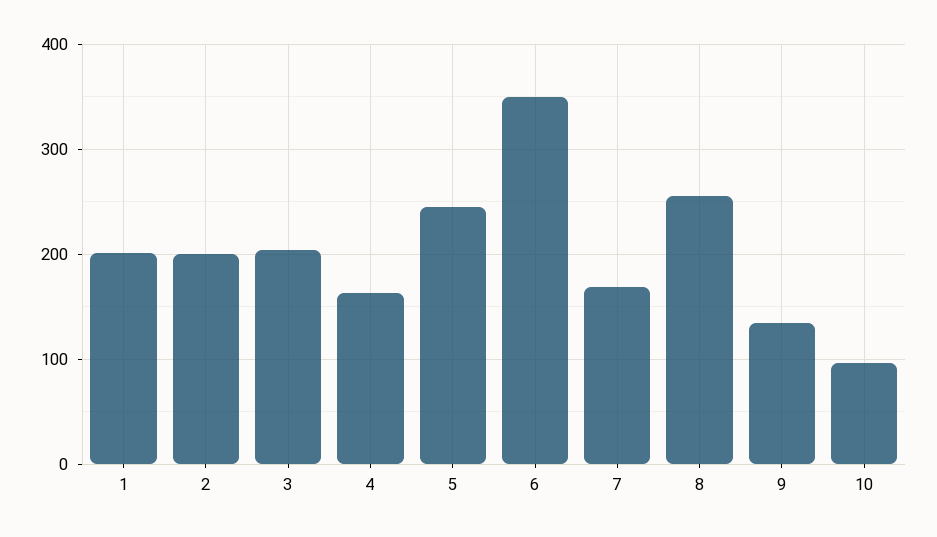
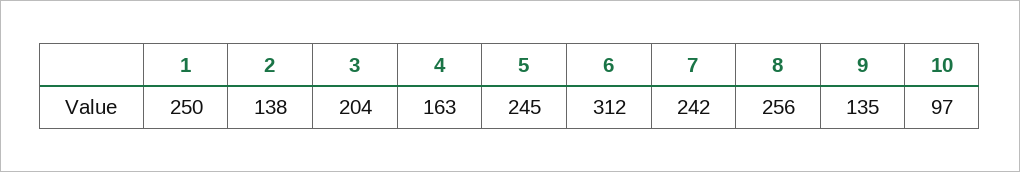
1: 200 -> 250
2: 200 -> 138
6: 350 -> 312
7: 170 -> 242

